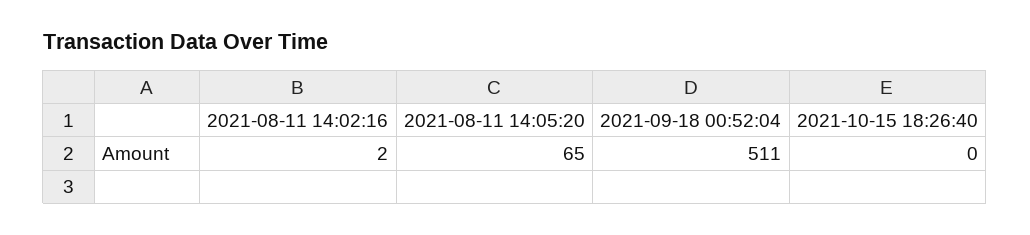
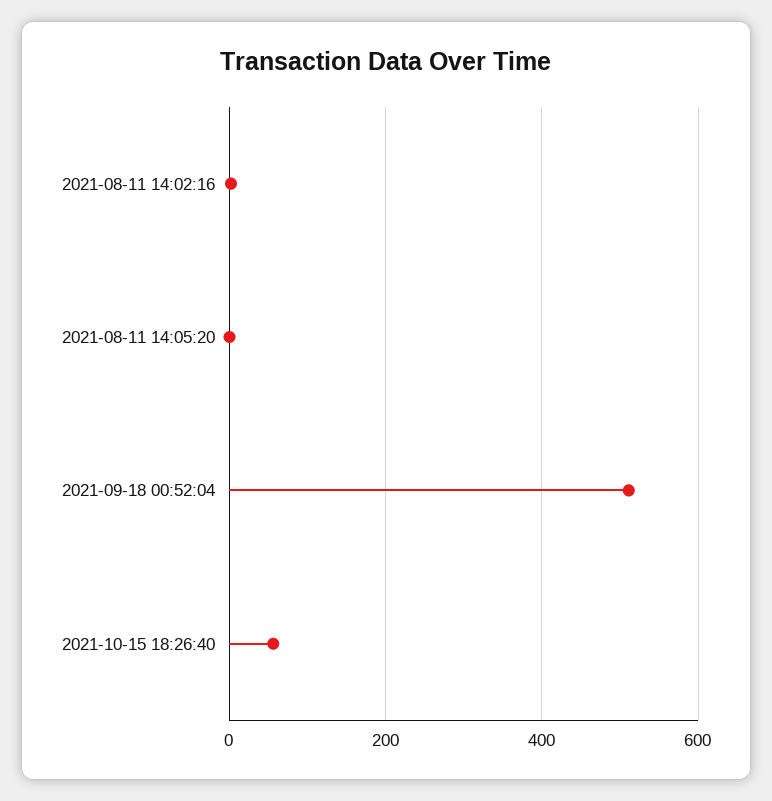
2021-08-11 14:05:20: 65 -> 0
2021-10-15 18:26:40: 0 -> 60

